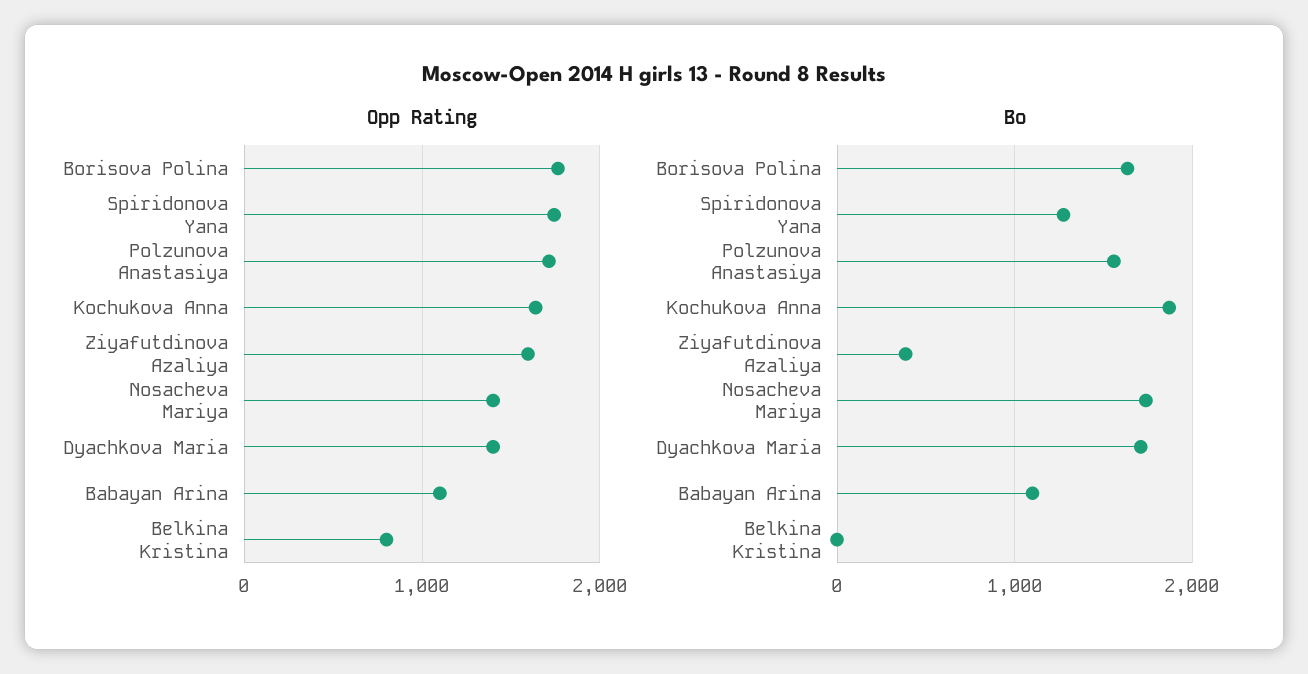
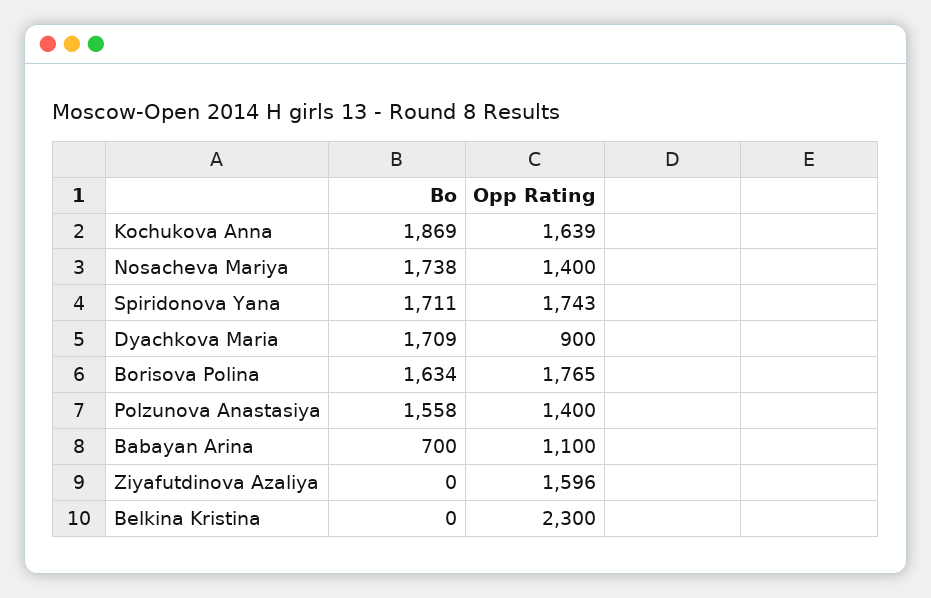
Opp Rating, Polzunova Anastasiya: 1700 -> 1400
Opp Rating, Dyachkova Maria: 1400 -> 900
Opp Rating, Belkina Kristina: 800 -> 2300
Bo, Spiridonova Yana: 1300 -> 1711
Bo, Ziyafutdinova Azaliya: 400 -> 0
Bo, Babayan Arina: 1100 -> 700

